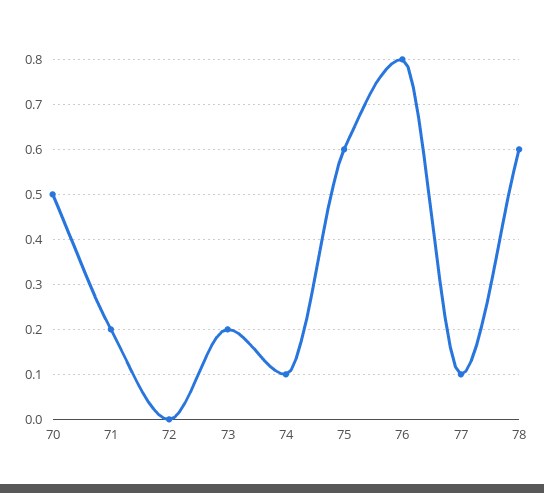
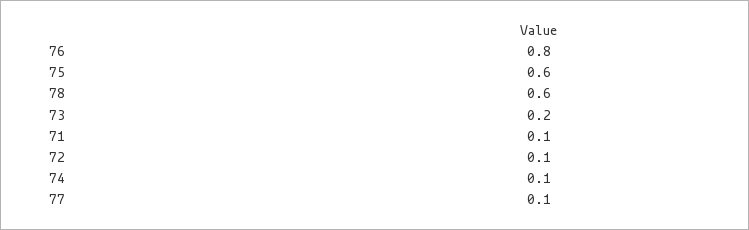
70: 0.5 -> none
71: 0.2 -> 0.1
72: 0 -> 0.1

